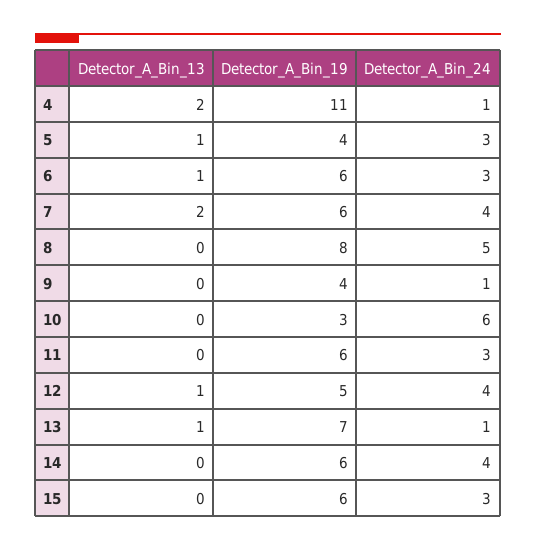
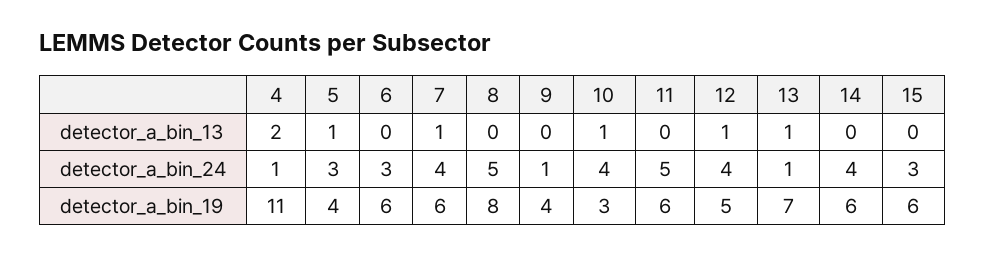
Detector_A_Bin_13, 6: 1 -> 0
Detector_A_Bin_13, 7: 2 -> 1
Detector_A_Bin_13, 10: 0 -> 1
Detector_A_Bin_24, 10: 6 -> 4
Detector_A_Bin_24, 11: 3 -> 5

